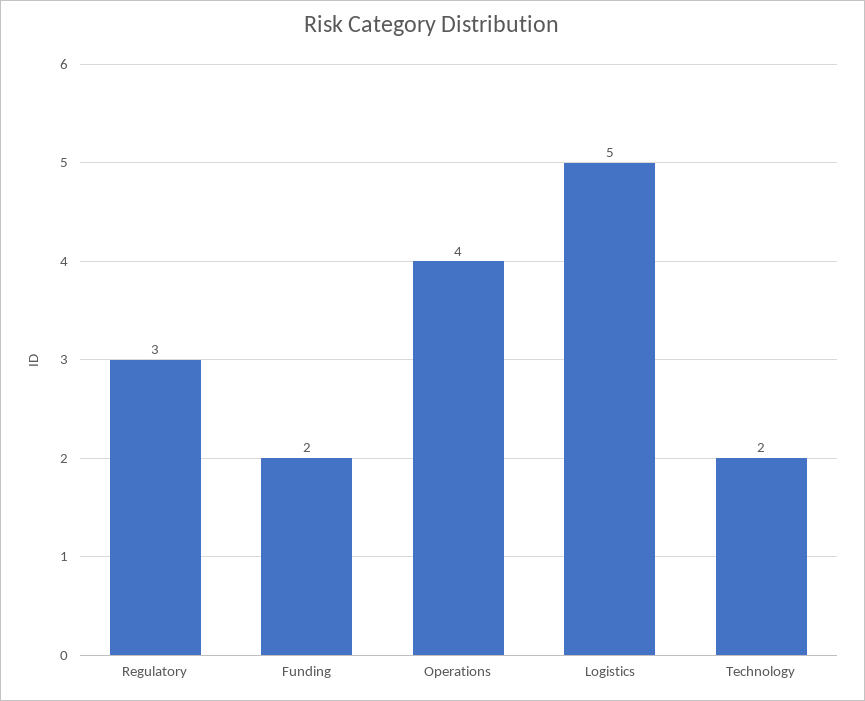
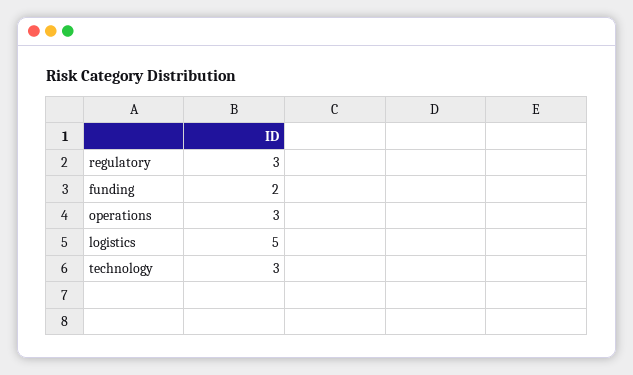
Operations: 4 -> 3
Technology: 2 -> 3

